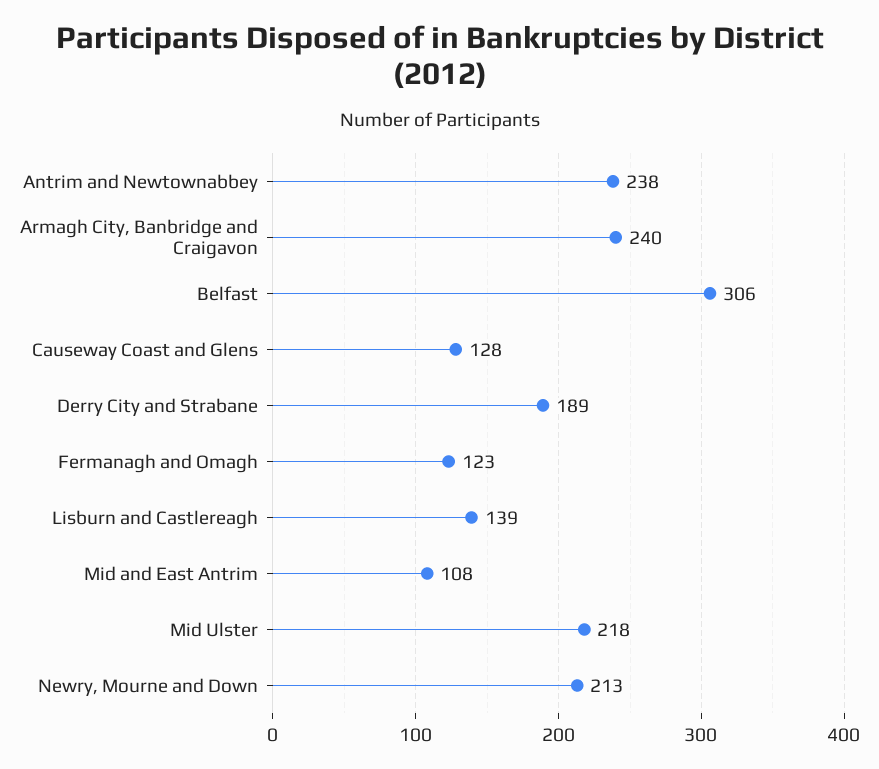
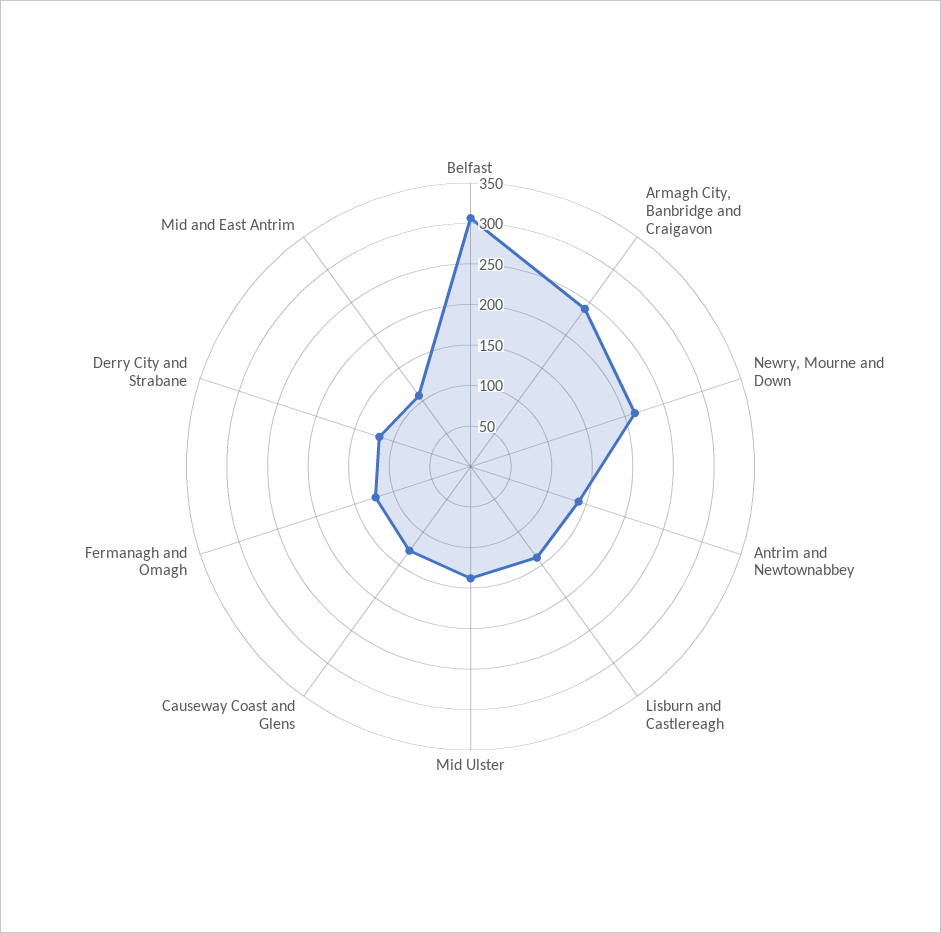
Antrim and Newtownabbey: 238 -> 140
Derry City and Strabane: 189 -> 120
Mid Ulster: 218 -> 140

